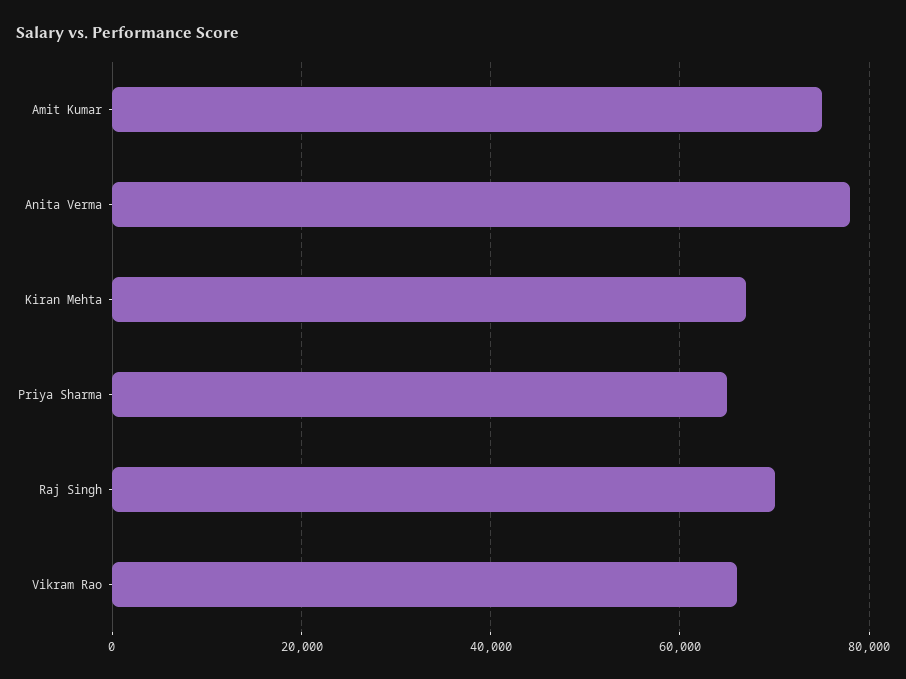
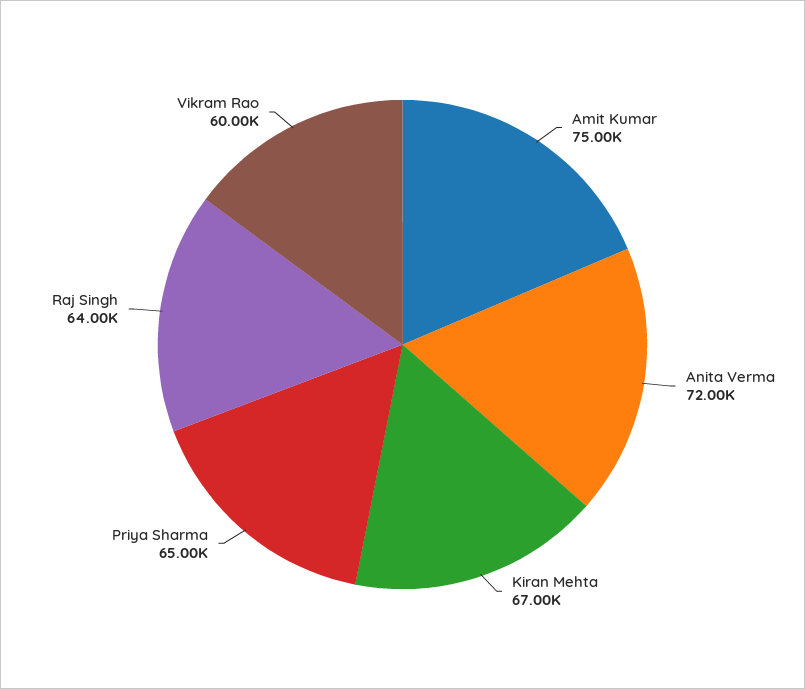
Anita Verma: 78000 -> 72000
Raj Singh: 70000 -> 64000
Vikram Rao: 66000 -> 60000

